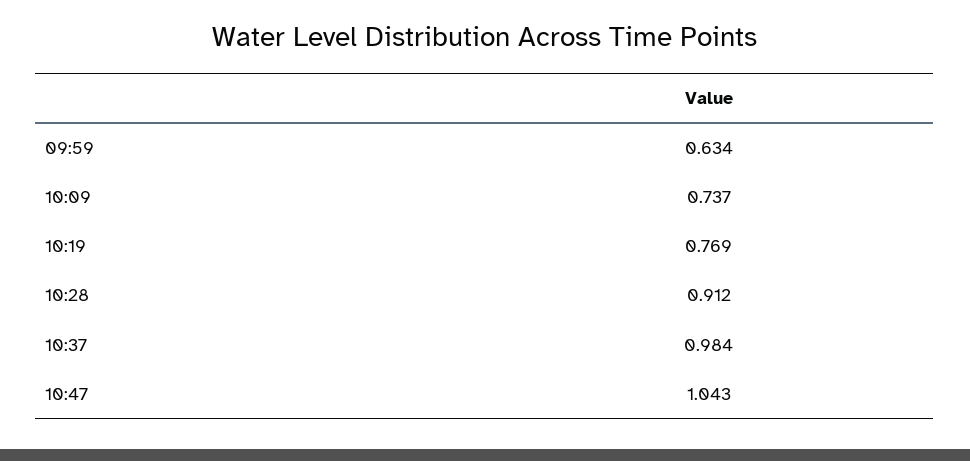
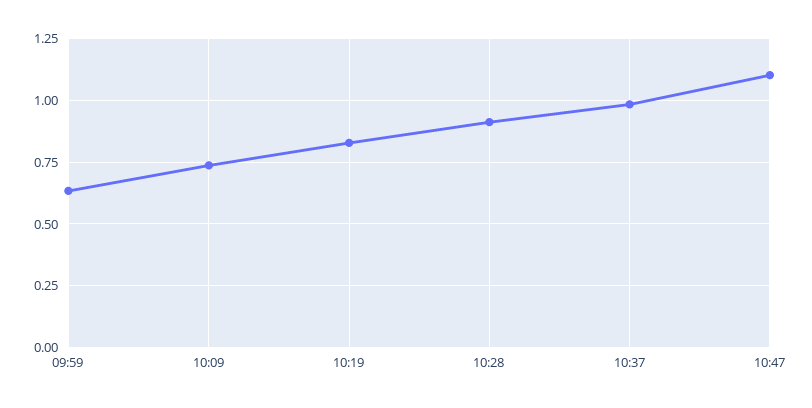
10:19: 0.769 -> 0.825
10:47: 1.043 -> 1.1

